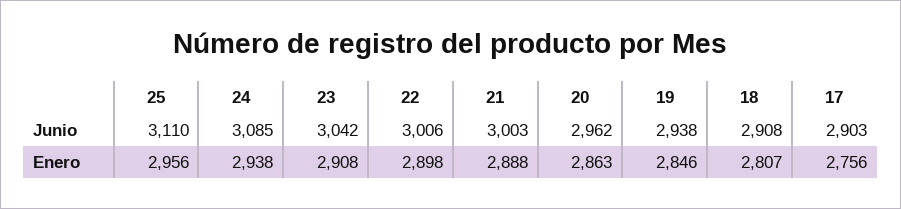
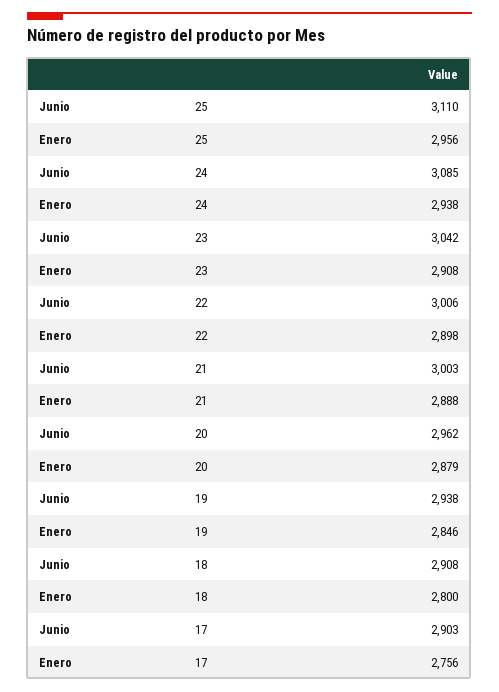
20, Enero: 2863 -> 2879
18, Enero: 2807 -> 2800

